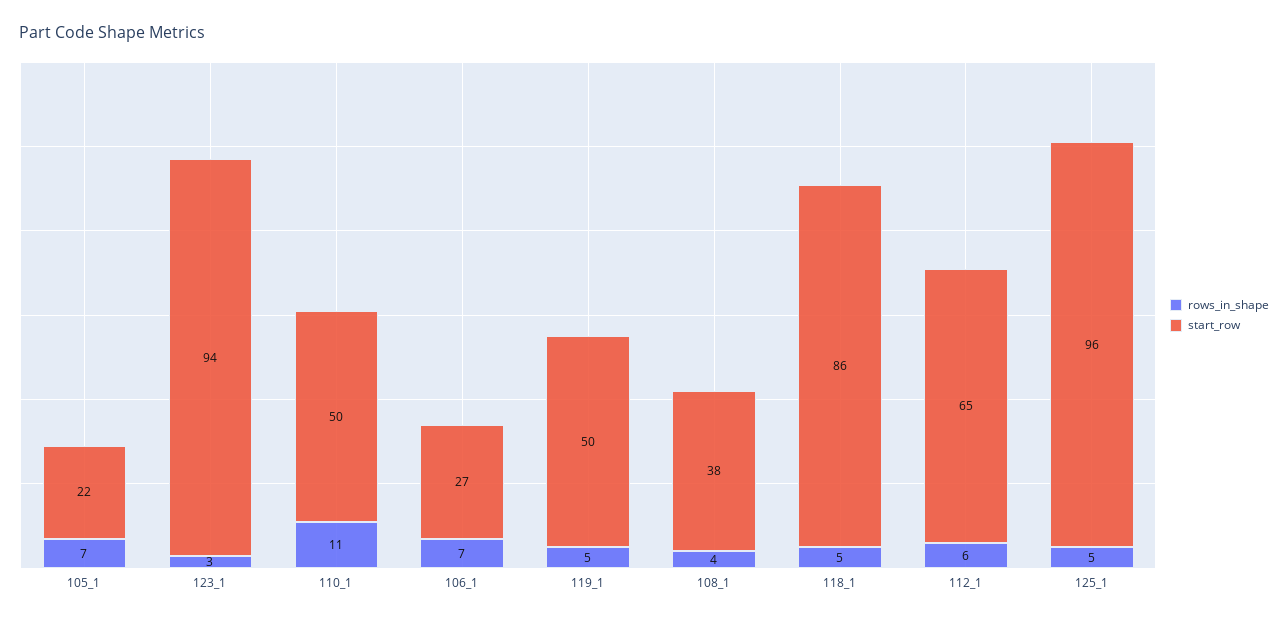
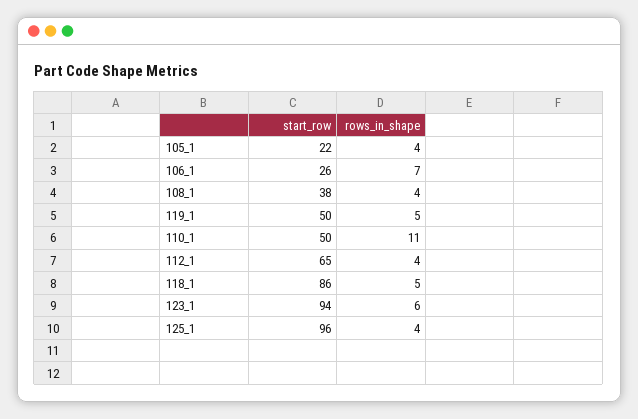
rows_in_shape, 105_1: 7 -> 4
rows_in_shape, 123_1: 3 -> 6
start_row, 106_1: 27 -> 26
rows_in_shape, 112_1: 6 -> 4
rows_in_shape, 125_1: 5 -> 4

